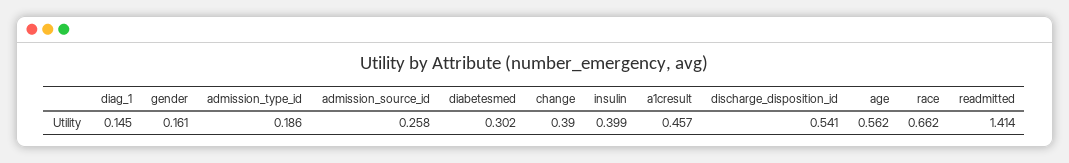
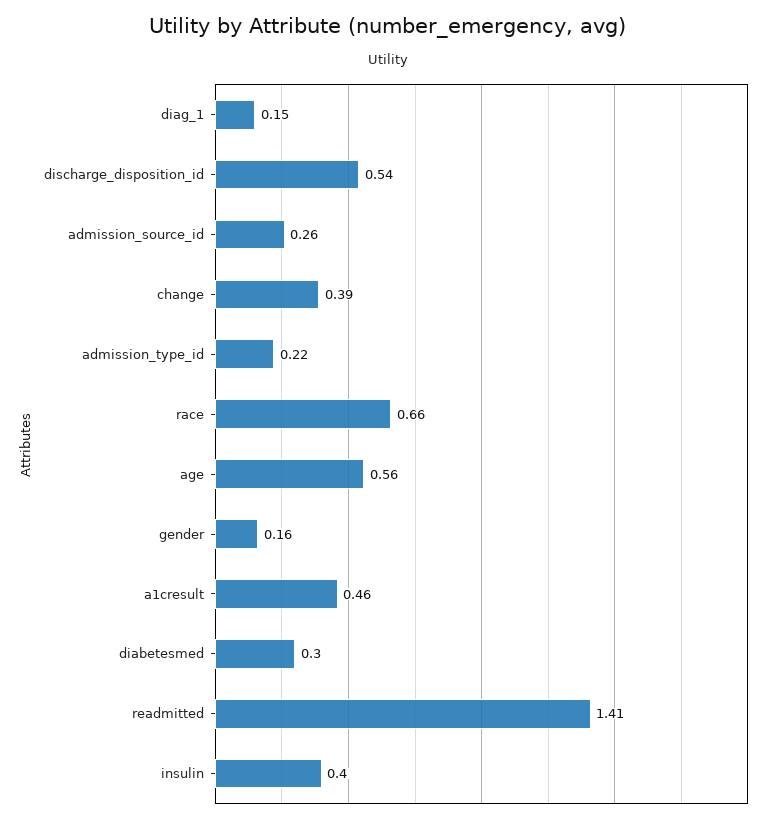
admission_type_id: 0.186 -> 0.22

